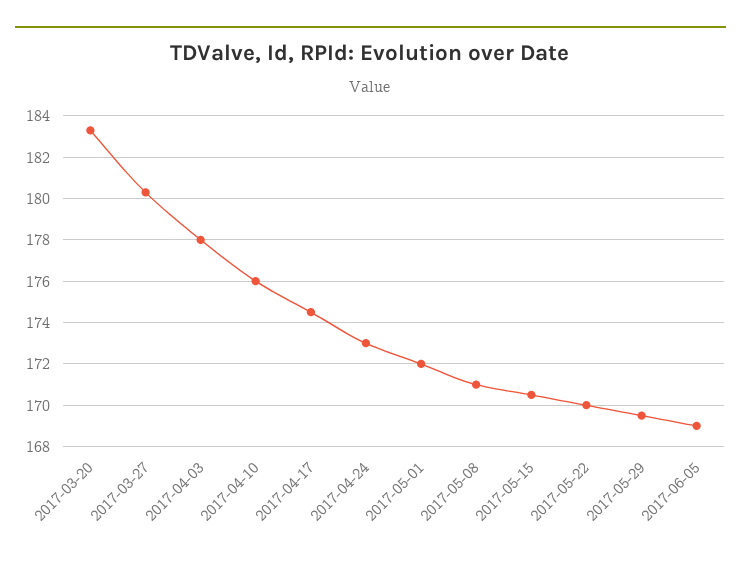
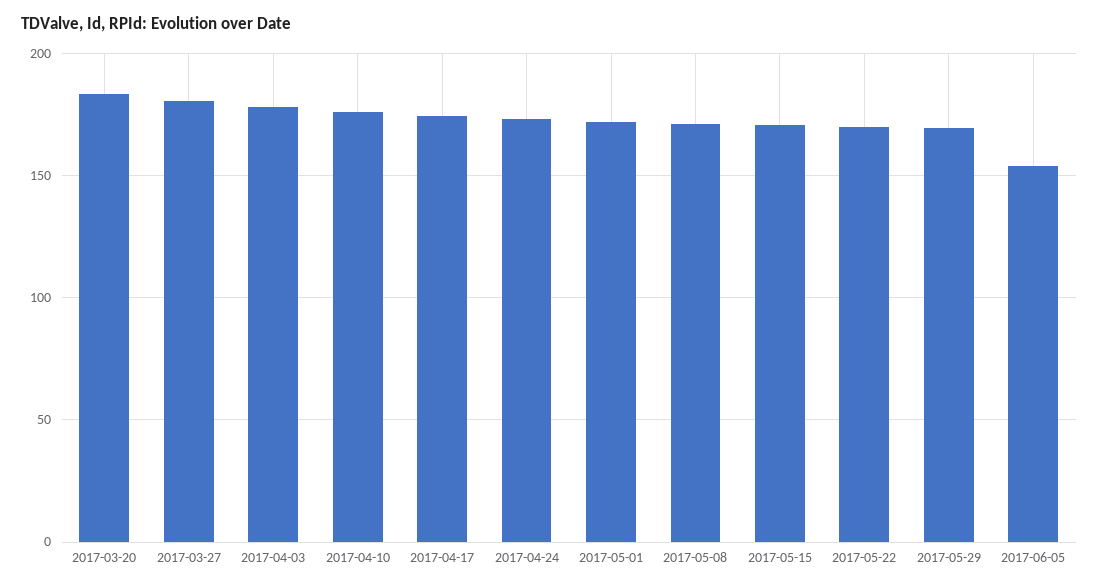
2017-06-05: 169 -> 155

